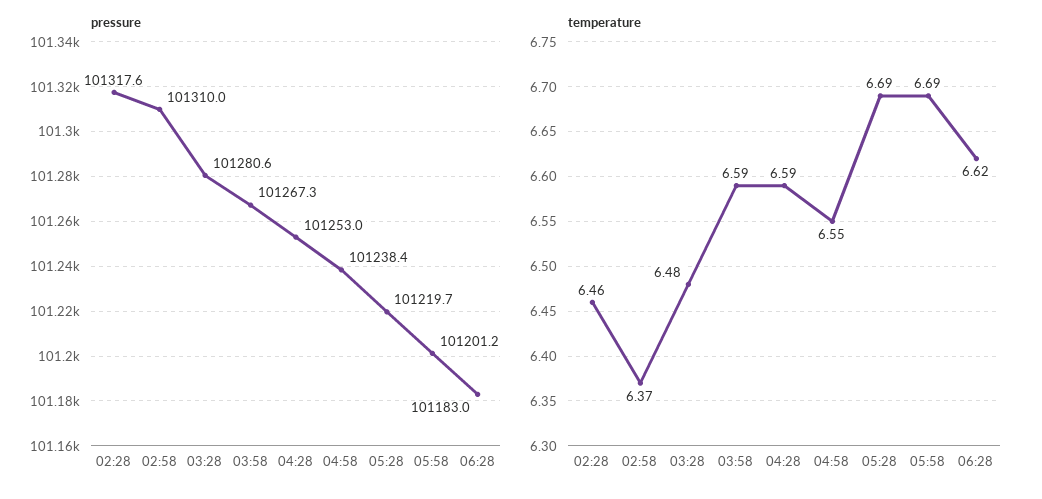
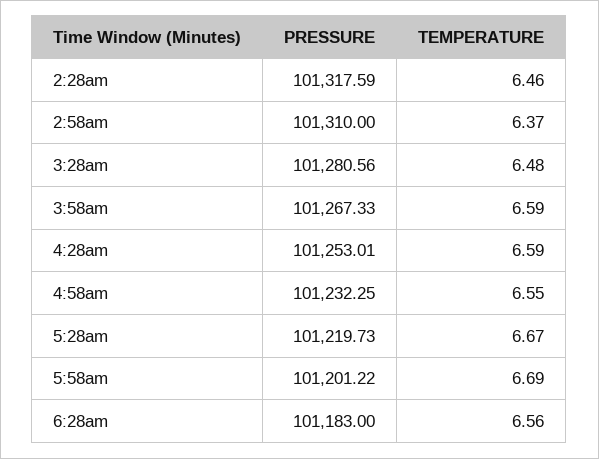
pressure, 04:58: 101238.4 -> 101232.25
temperature, 05:28: 6.69 -> 6.67
temperature, 06:28: 6.62 -> 6.56

